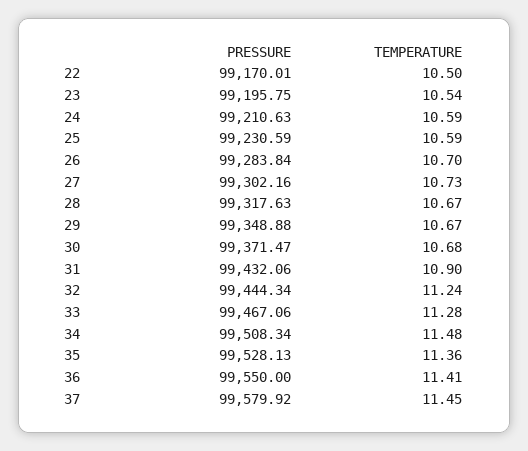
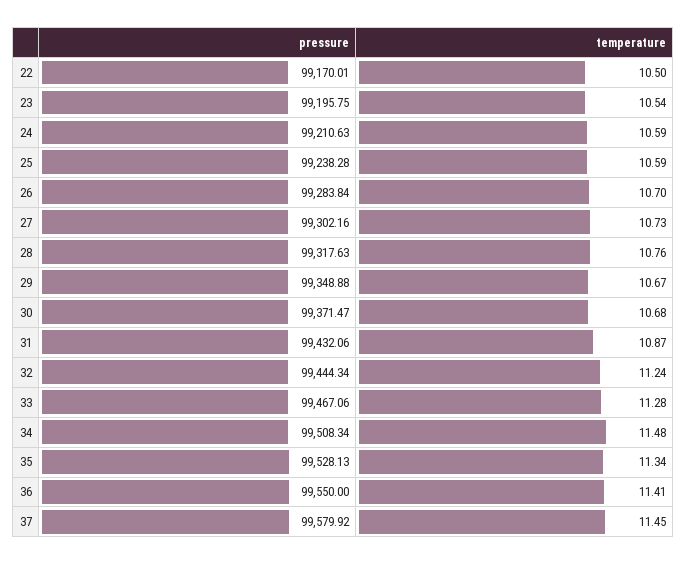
PRESSURE, 25: 99230.59 -> 99238.28
TEMPERATURE, 28: 10.67 -> 10.76
TEMPERATURE, 31: 10.9 -> 10.87
TEMPERATURE, 35: 11.36 -> 11.34

